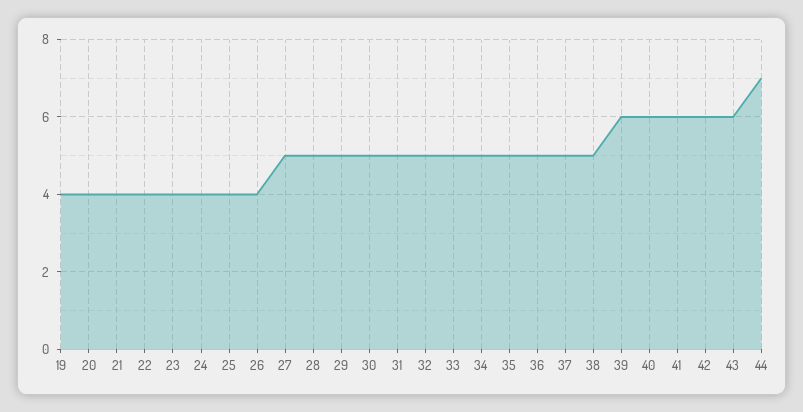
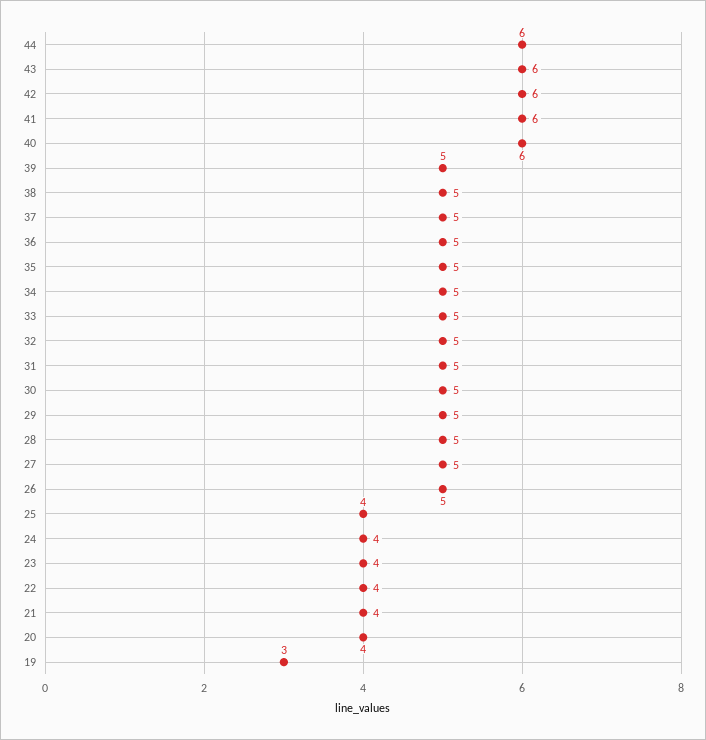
19: 4 -> 3
26: 4 -> 5
39: 6 -> 5
44: 7 -> 6

